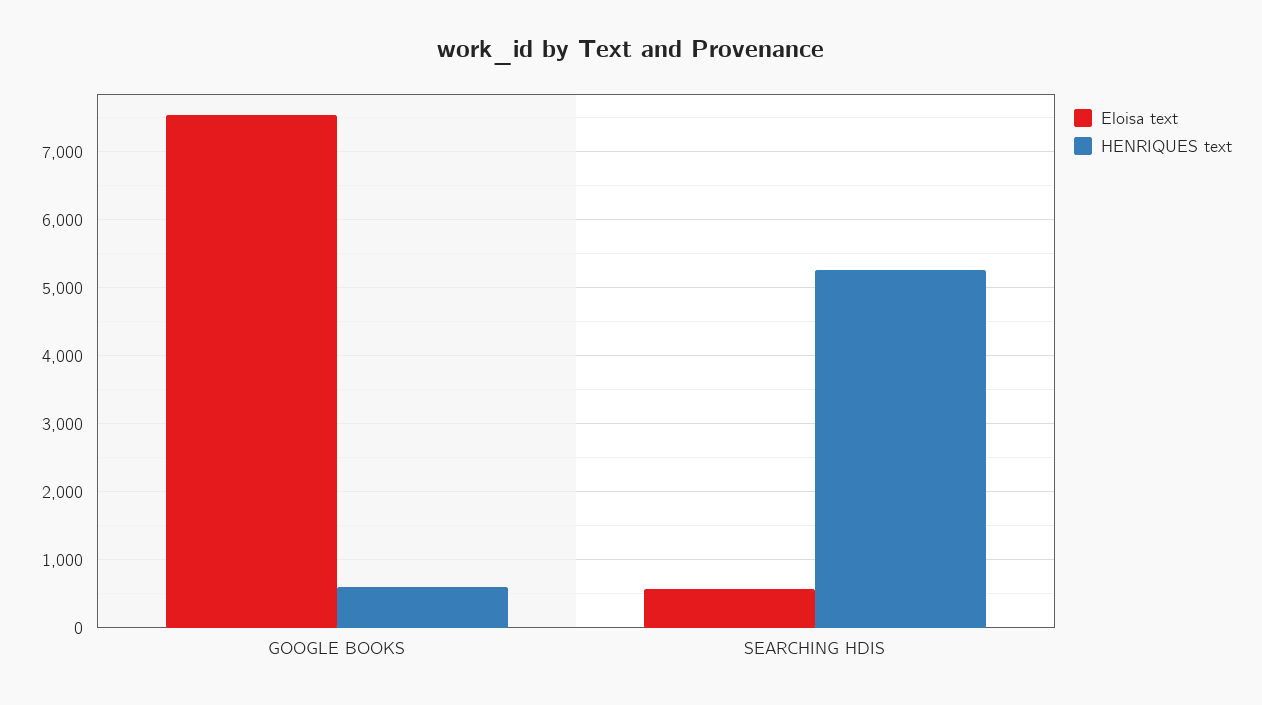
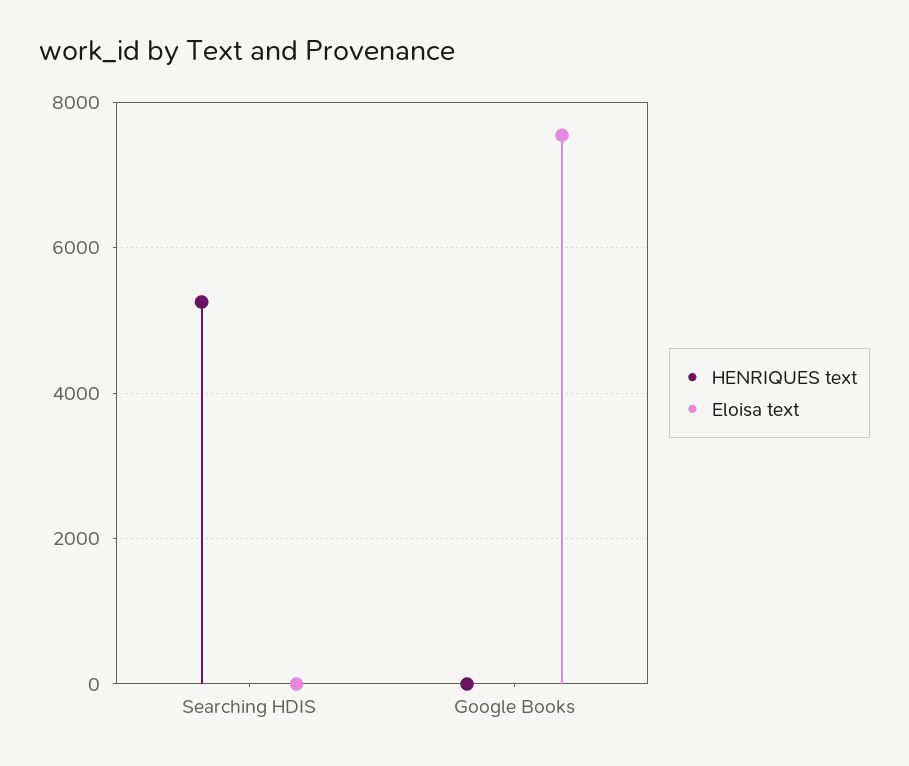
HENRIQUES text, GOOGLE BOOKS: 600 -> 0
Eloisa text, SEARCHING HDIS: 600 -> 0

